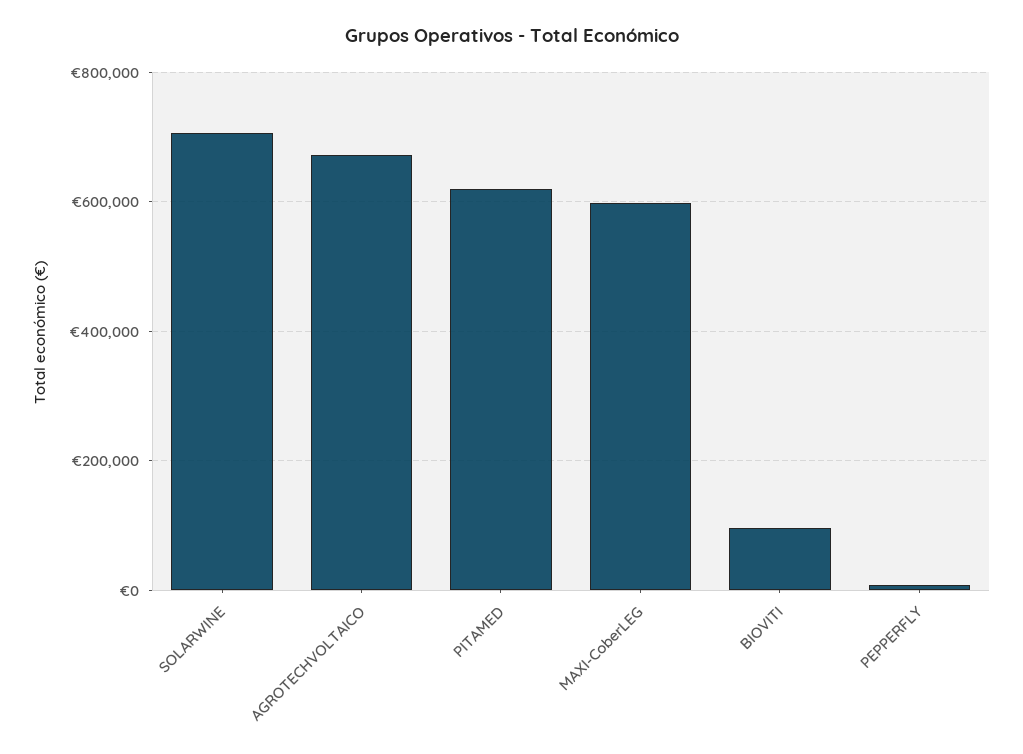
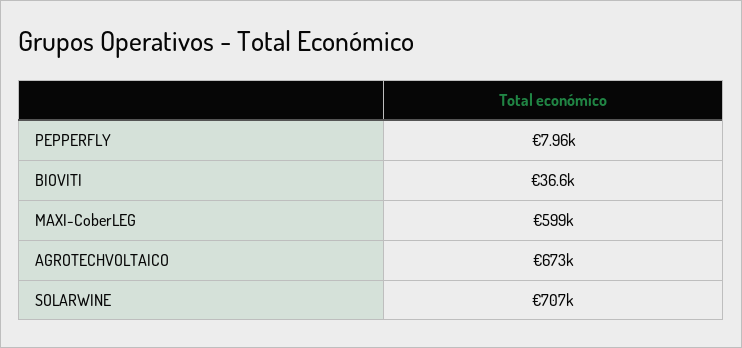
PITAMED: 620000 -> none
BIOVITI: 100000 -> 36600

